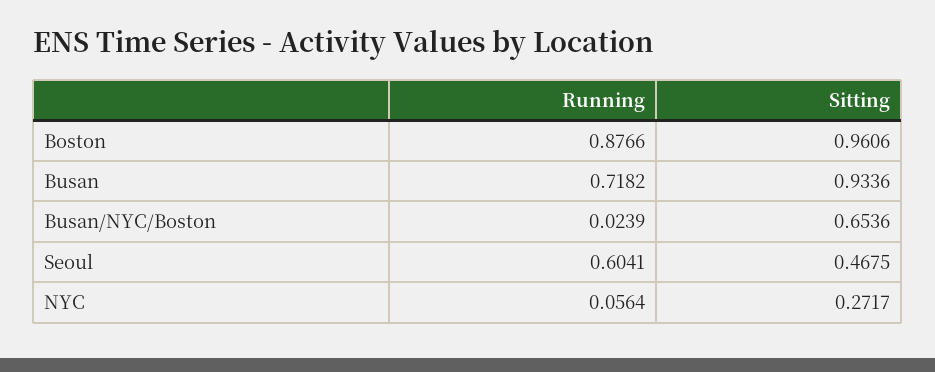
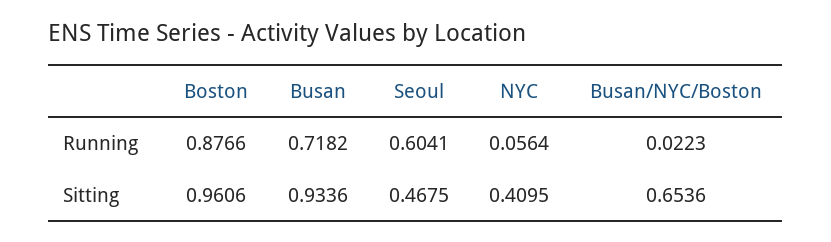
Running, Busan/NYC/Boston: 0.0239 -> 0.0223
Sitting, NYC: 0.2717 -> 0.4095

